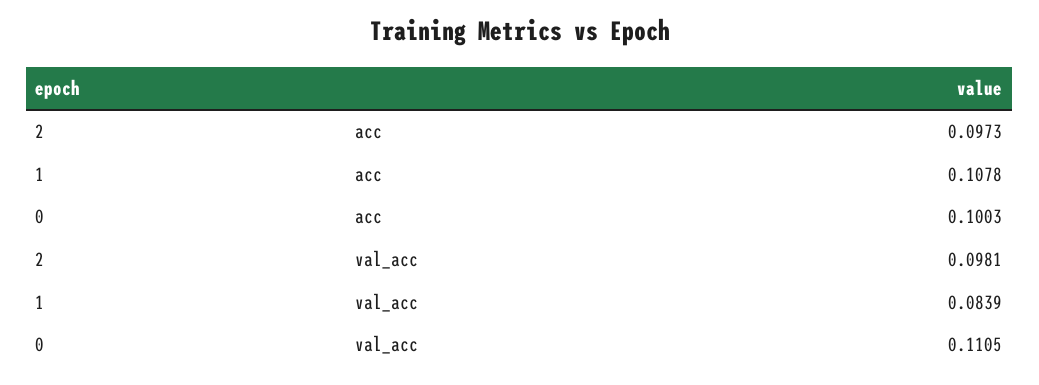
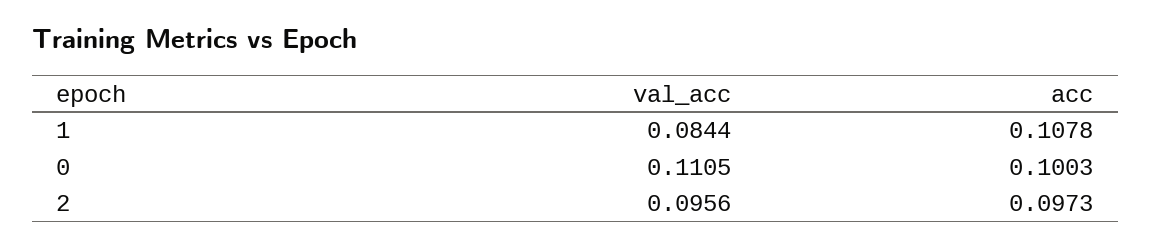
2, val_acc: 0.0981 -> 0.0956
1, val_acc: 0.0839 -> 0.0844

